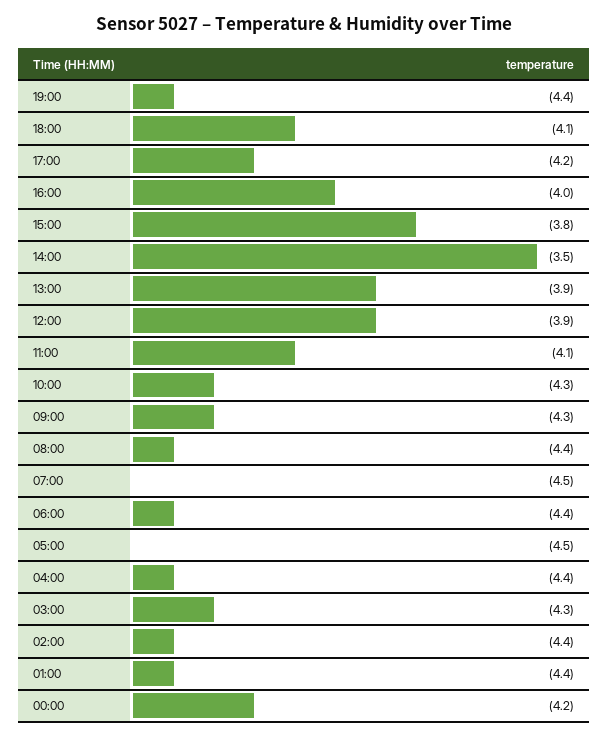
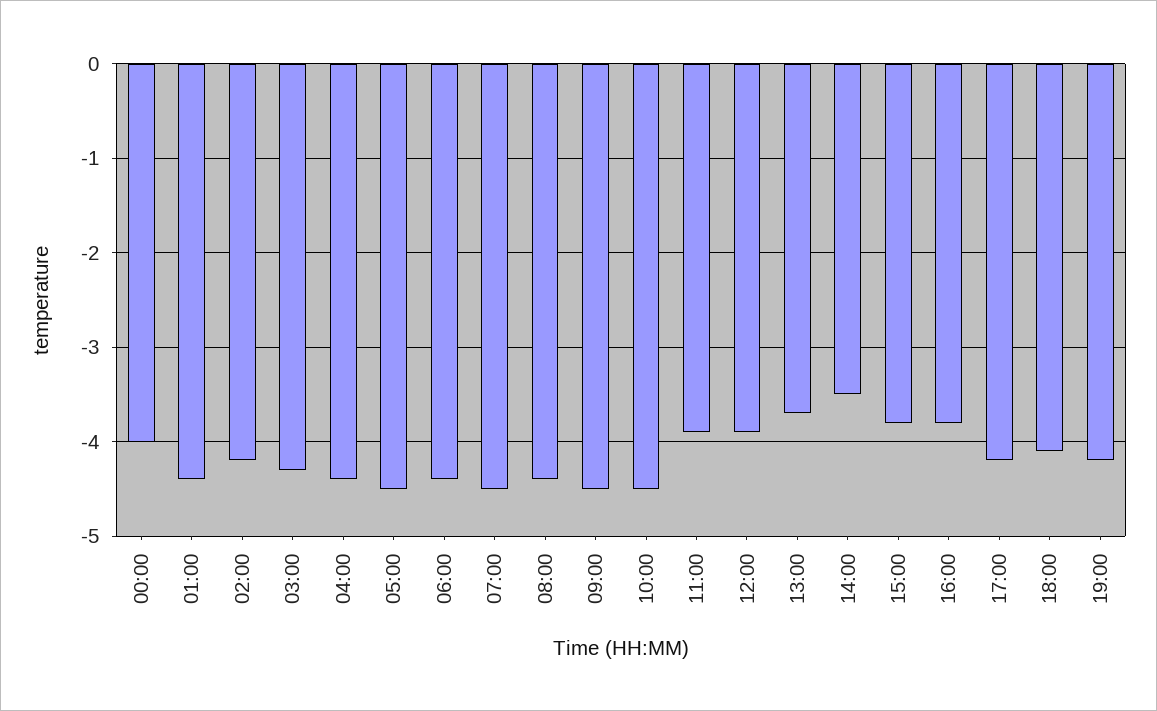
19:00: -4.4 -> -4.2
16:00: -4 -> -3.8
13:00: -3.9 -> -3.7
11:00: -4.1 -> -3.9
10:00: -4.3 -> -4.5
09:00: -4.3 -> -4.5
02:00: -4.4 -> -4.2
00:00: -4.2 -> -4

